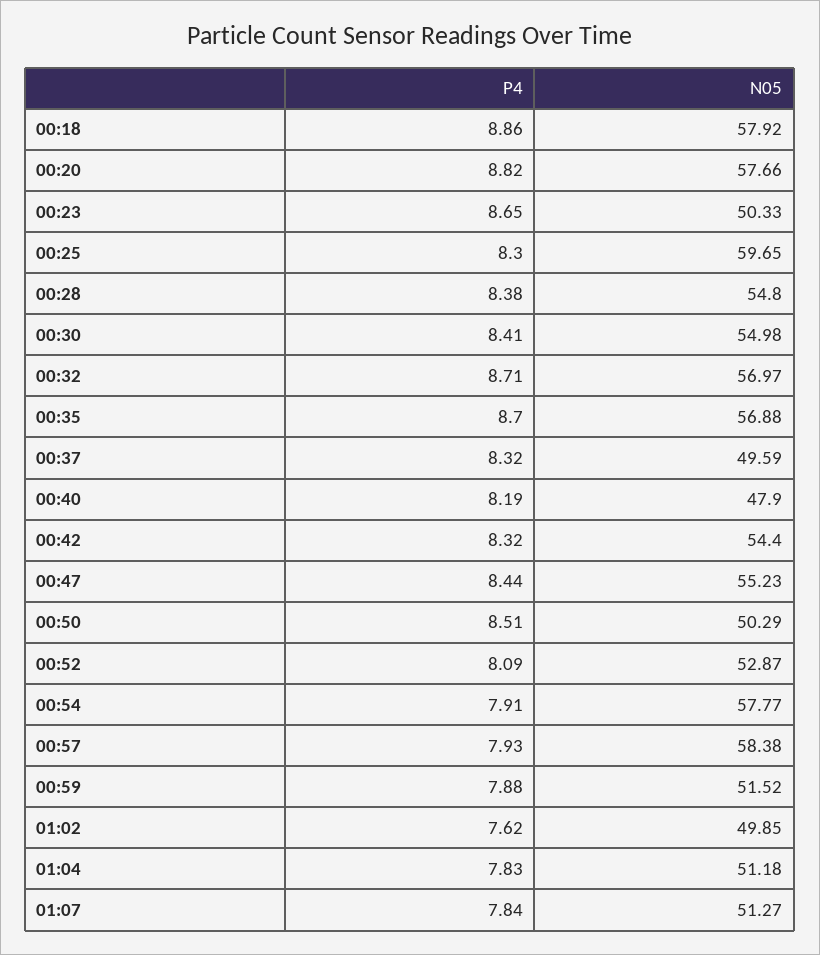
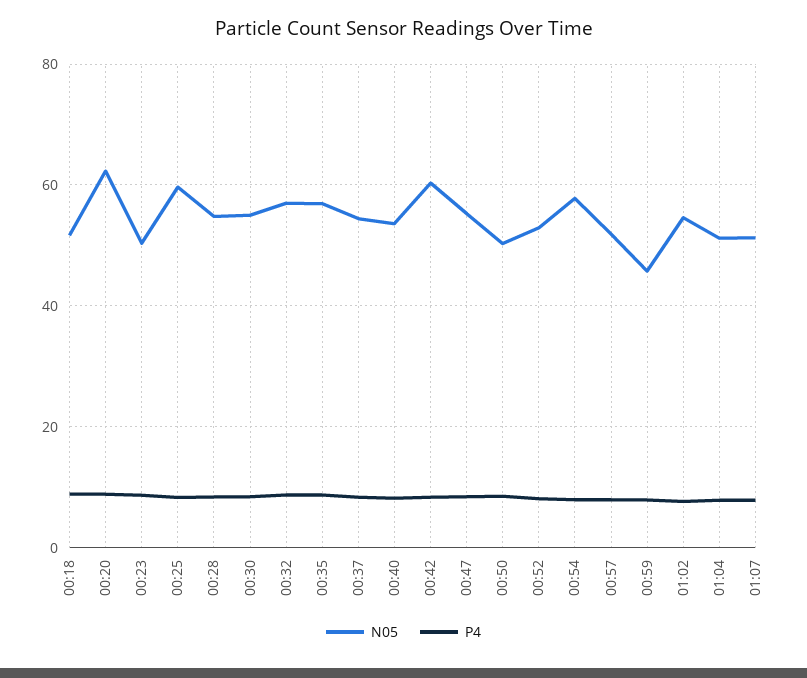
N05, 00:18: 57.92 -> 52
N05, 00:20: 57.66 -> 62
N05, 00:37: 49.59 -> 54
N05, 00:40: 47.9 -> 54
N05, 00:42: 54.4 -> 60
N05, 00:57: 58.38 -> 52
N05, 00:59: 51.52 -> 46
N05, 01:02: 49.85 -> 54

